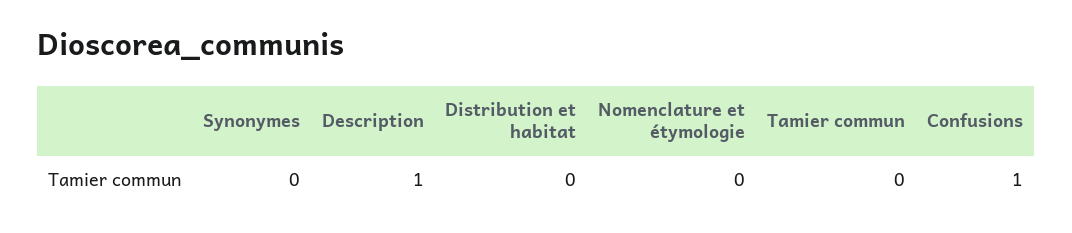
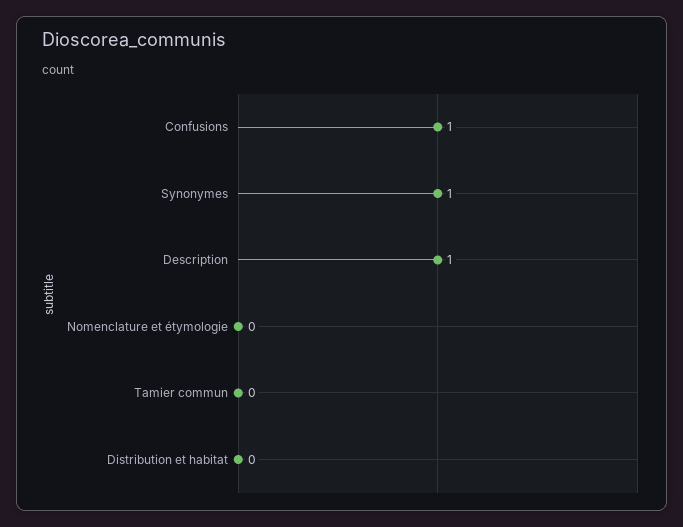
Synonymes: 0 -> 1

